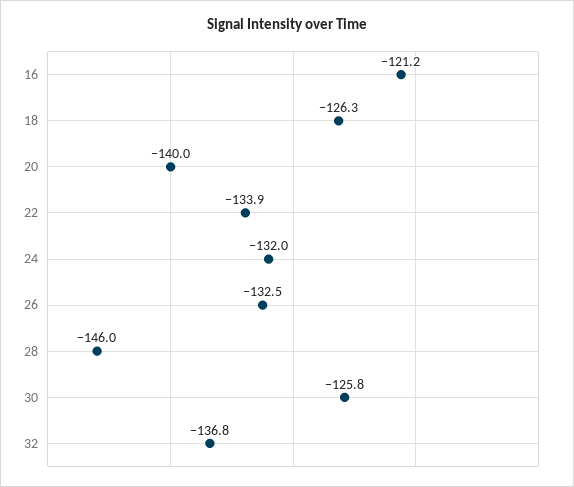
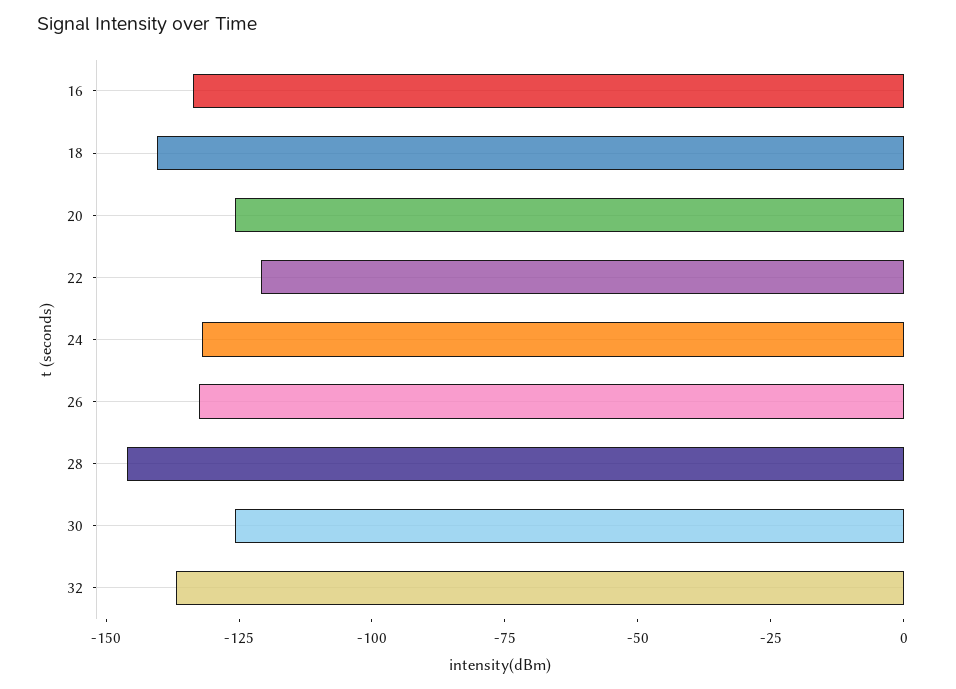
16: -121.2 -> -135
18: -126.3 -> -140
20: -140 -> -125
22: -133.9 -> -120

